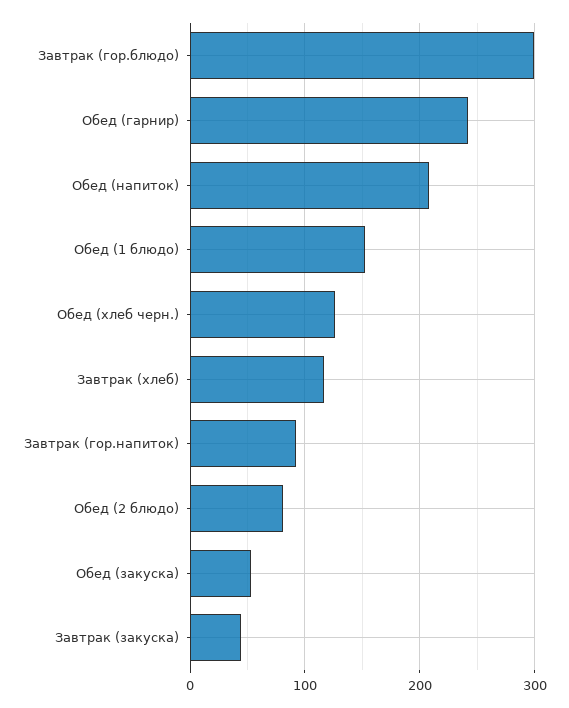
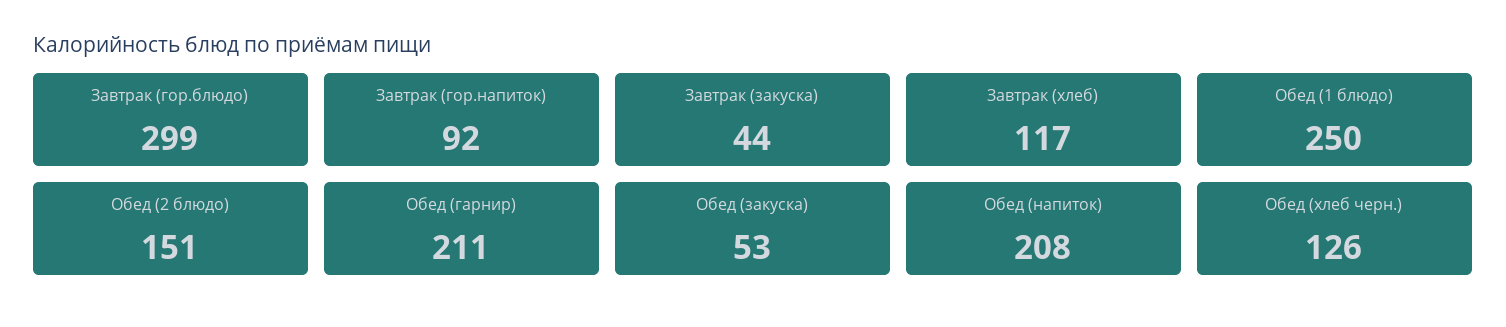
Обед (гарнир): 240 -> 211
Обед (1 блюдо): 150 -> 250
Обед (2 блюдо): 80 -> 151

